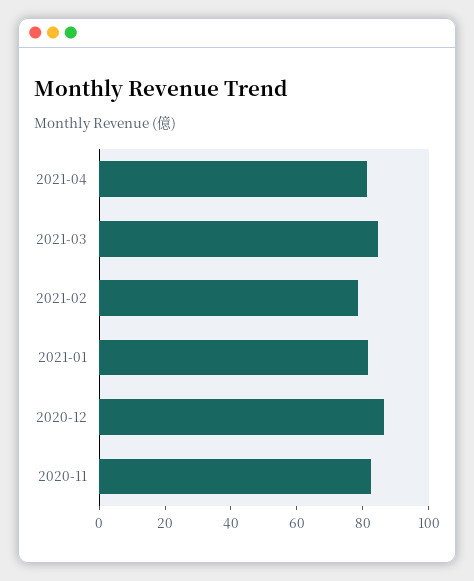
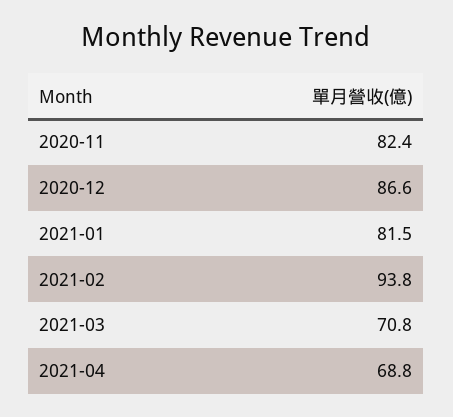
2021-04: 80 -> 68.8
2021-03: 85 -> 70.8
2021-02: 80 -> 93.8

